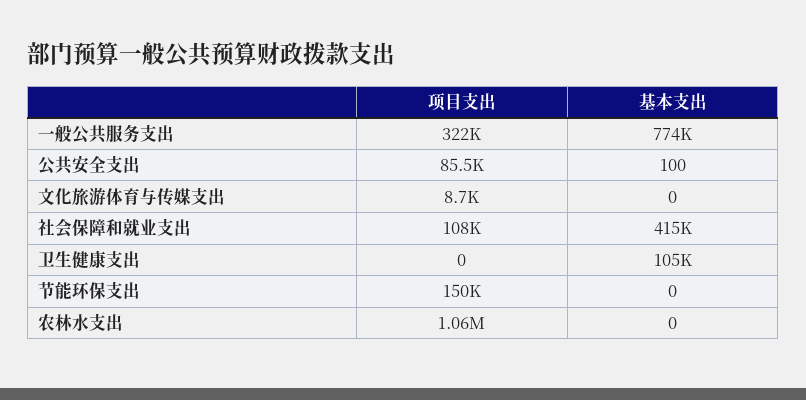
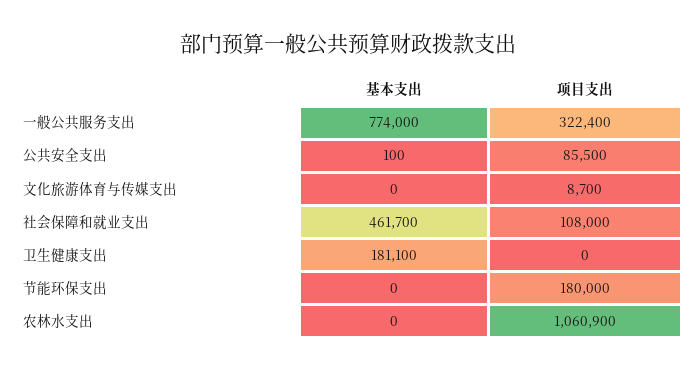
基本支出, 社会保障和就业支出: 415000 -> 461700
基本支出, 卫生健康支出: 105000 -> 181100
项目支出, 节能环保支出: 150000 -> 180000

